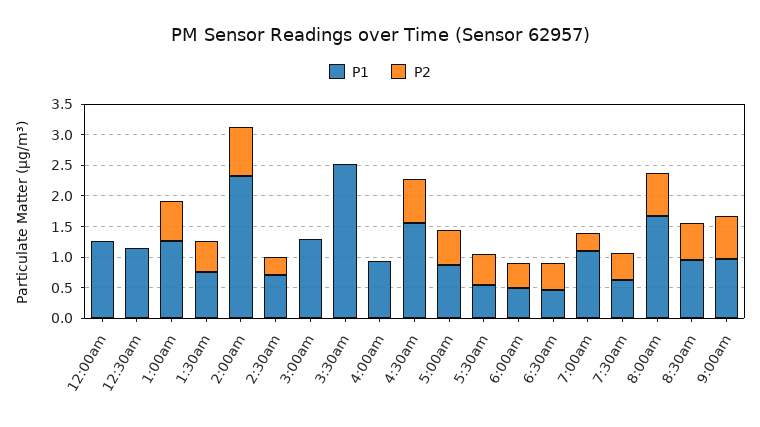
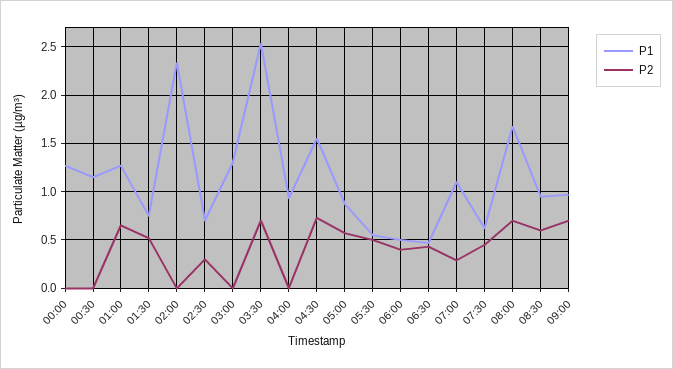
P2, 2:00am: 0.75 -> 0
P2, 3:30am: 0 -> 0.7

